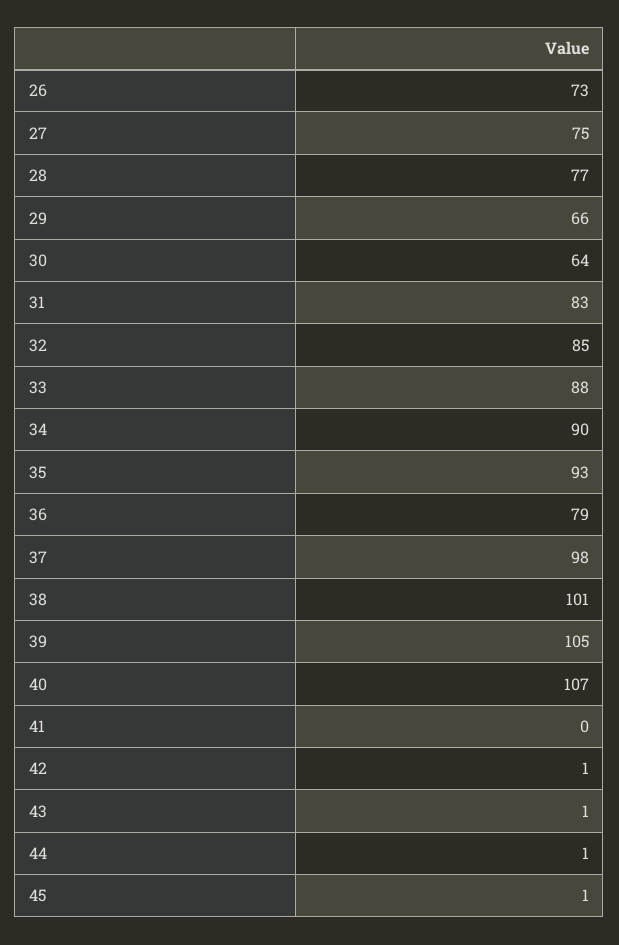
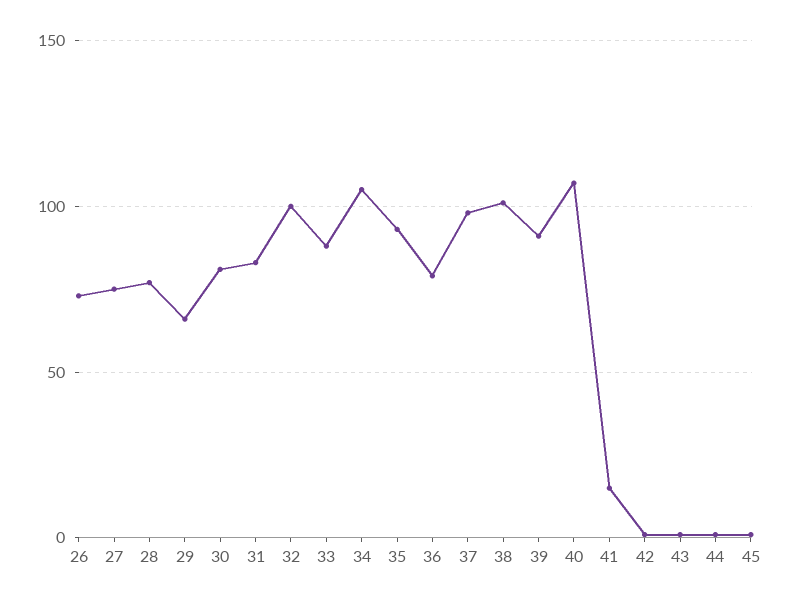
30: 64 -> 80
32: 85 -> 100
34: 90 -> 105
39: 105 -> 90
41: 0 -> 15

